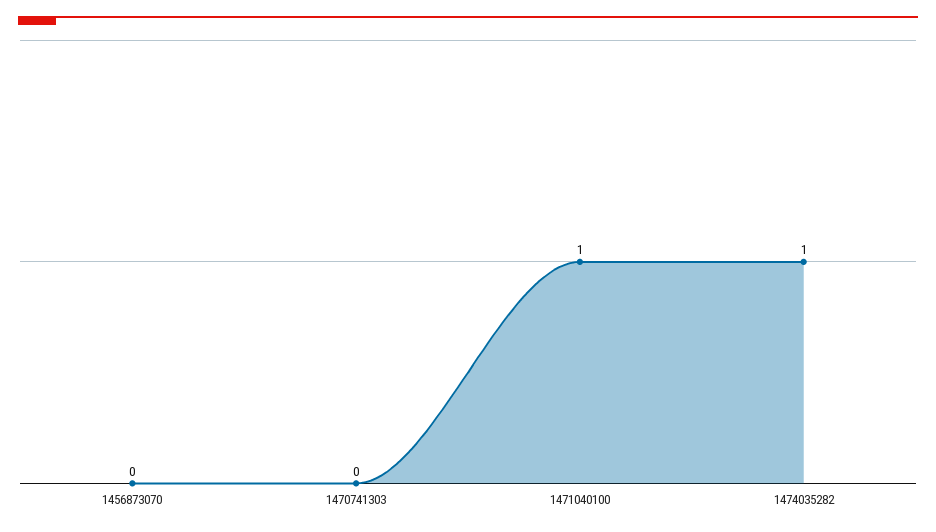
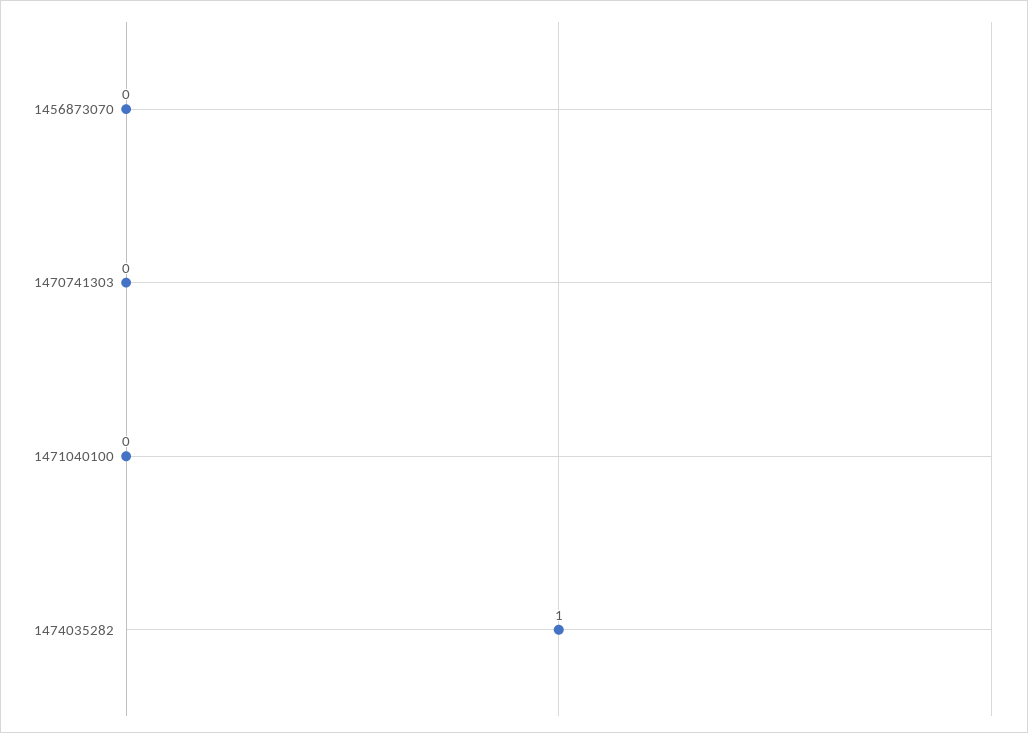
1471040100: 1 -> 0

